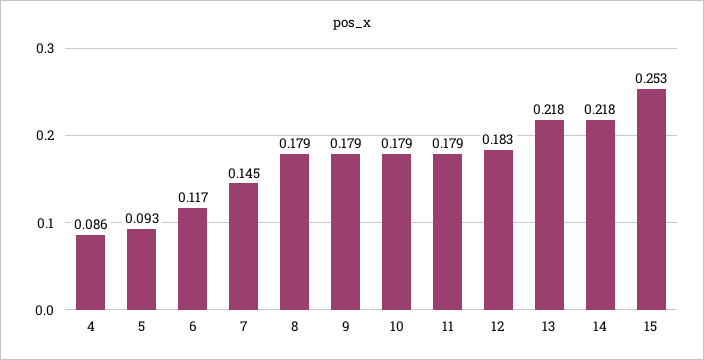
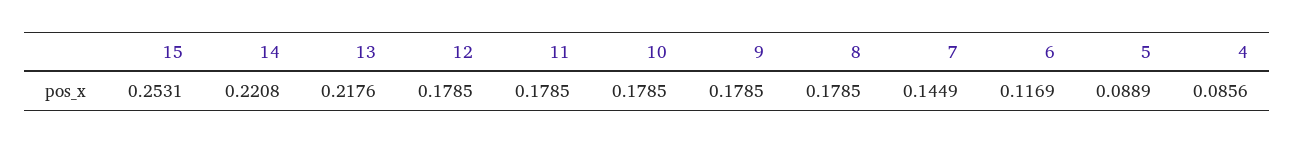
5: 0.093 -> 0.0889
12: 0.183 -> 0.1785
14: 0.218 -> 0.2208

